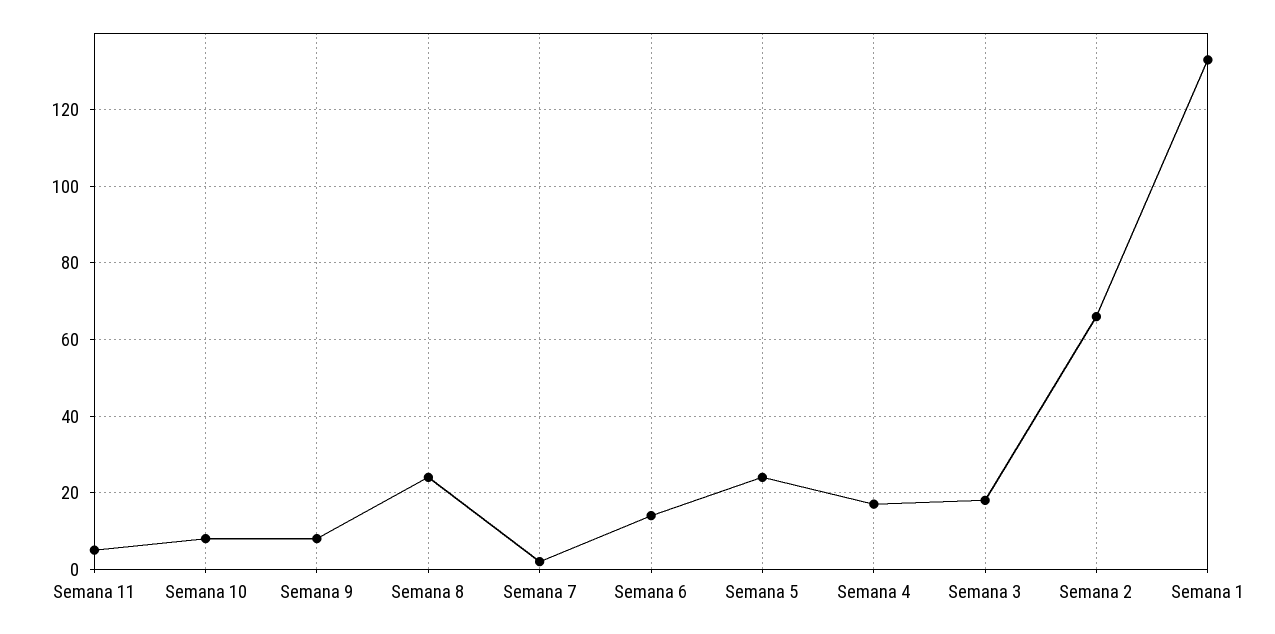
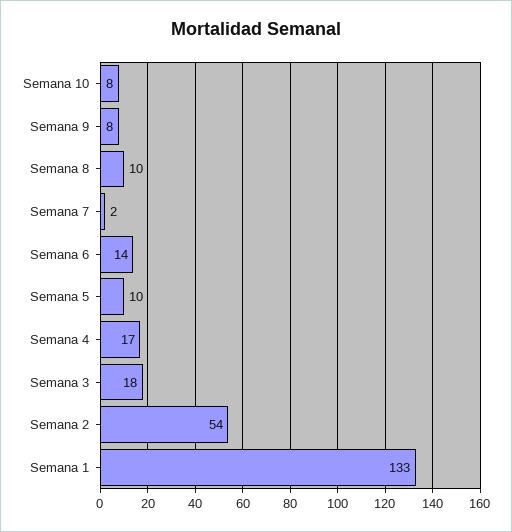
Semana 11: 5 -> none
Semana 8: 25 -> 10
Semana 5: 25 -> 10
Semana 2: 65 -> 54

